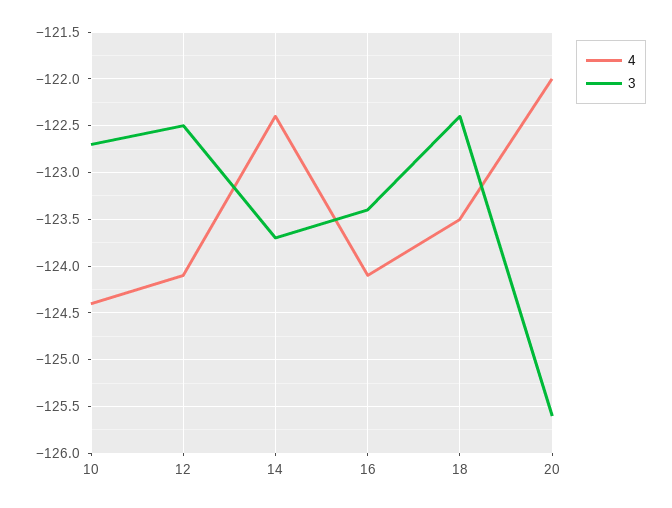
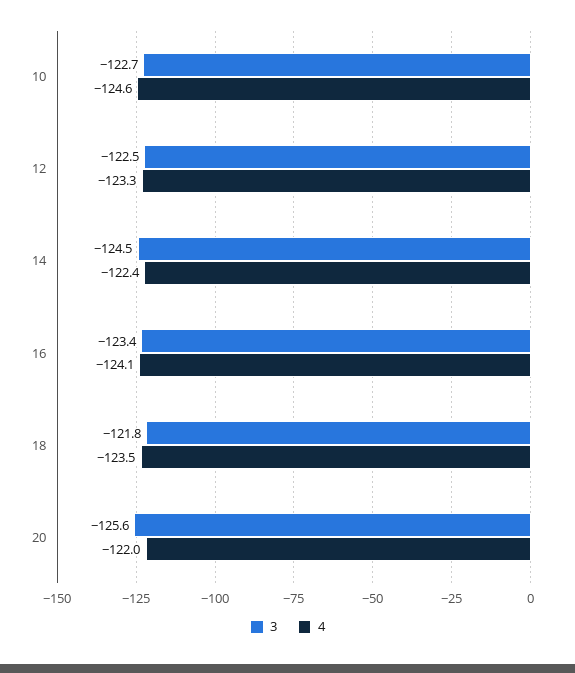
4, 10: -124.4 -> -124.6
4, 12: -124.1 -> -123.3
3, 14: -123.7 -> -124.5
3, 18: -122.4 -> -121.8

